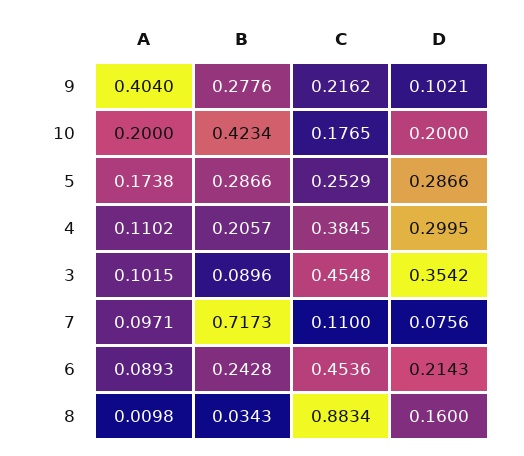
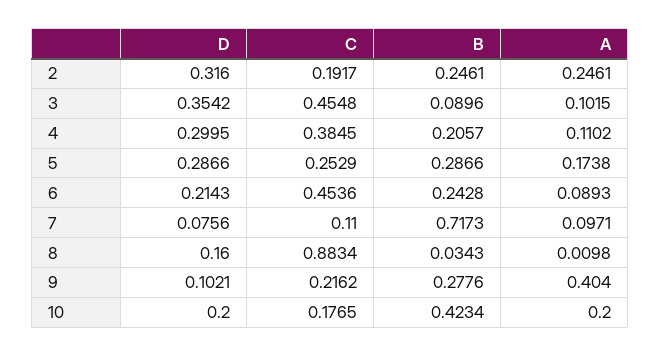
D, 2: none -> 0.316
C, 2: none -> 0.1917
B, 2: none -> 0.2461
A, 2: none -> 0.2461

